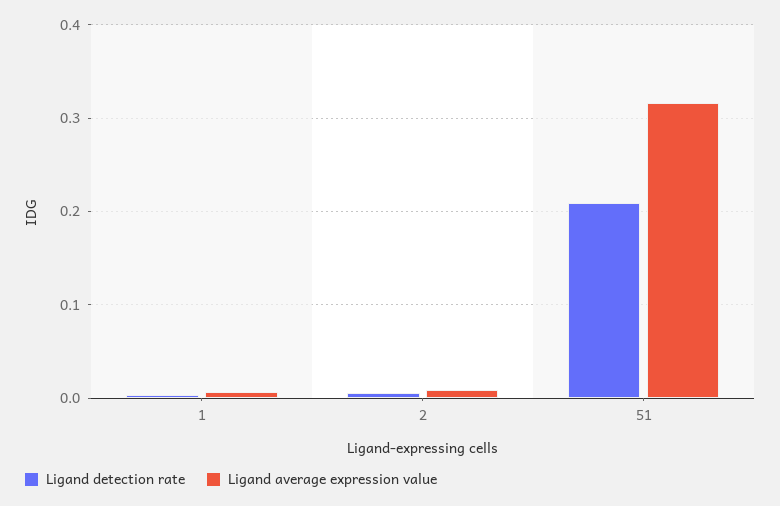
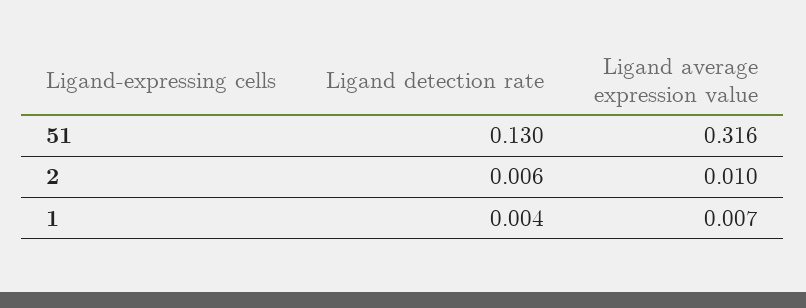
Ligand detection rate, 51: 0.21 -> 0.13

